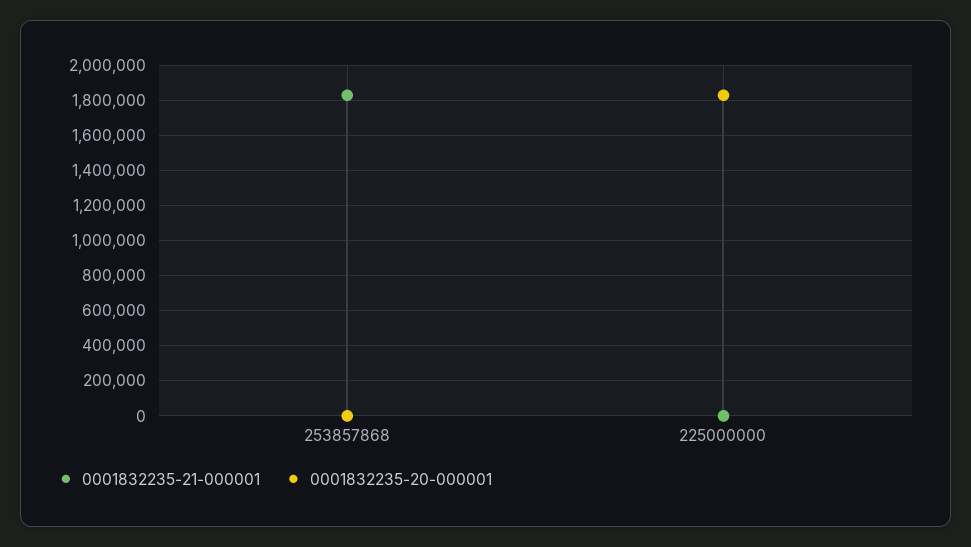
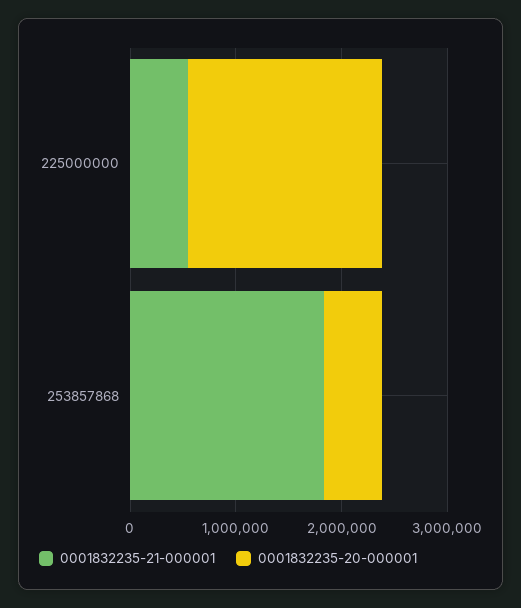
0001832235-20-000001, 253857868: 0 -> 600000
0001832235-21-000001, 225000000: 0 -> 600000

